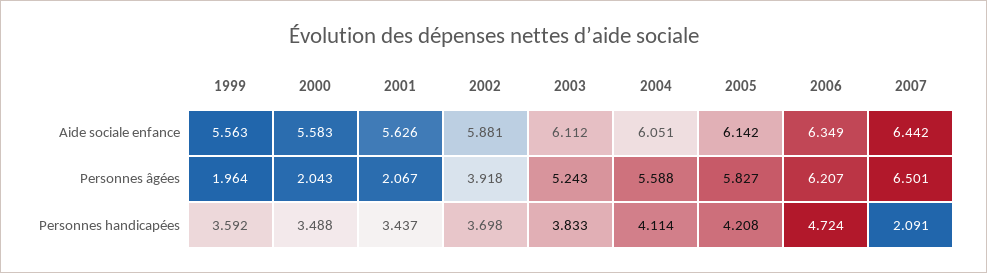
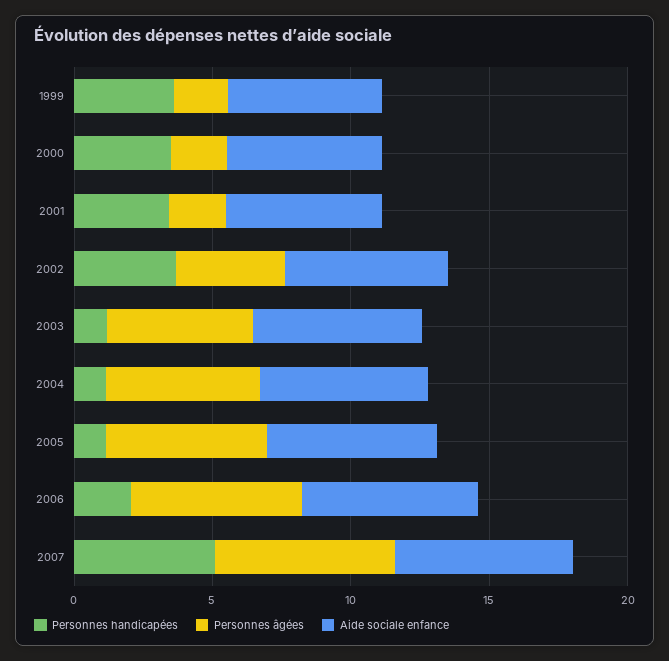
Personnes handicapées, 2003: 3.833 -> 1
Personnes handicapées, 2004: 4.114 -> 1
Personnes handicapées, 2005: 4.208 -> 1
Personnes handicapées, 2006: 4.724 -> 2
Personnes handicapées, 2007: 2.091 -> 5

